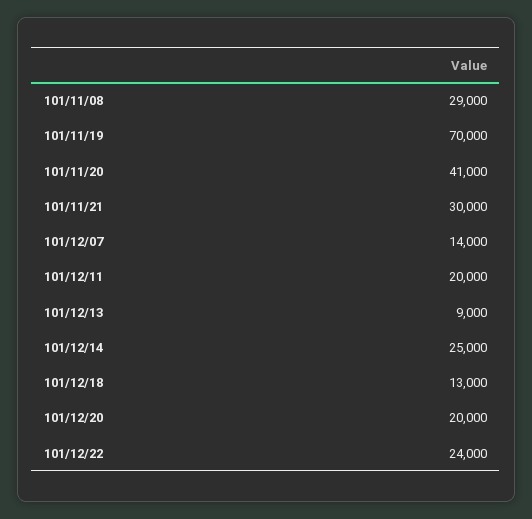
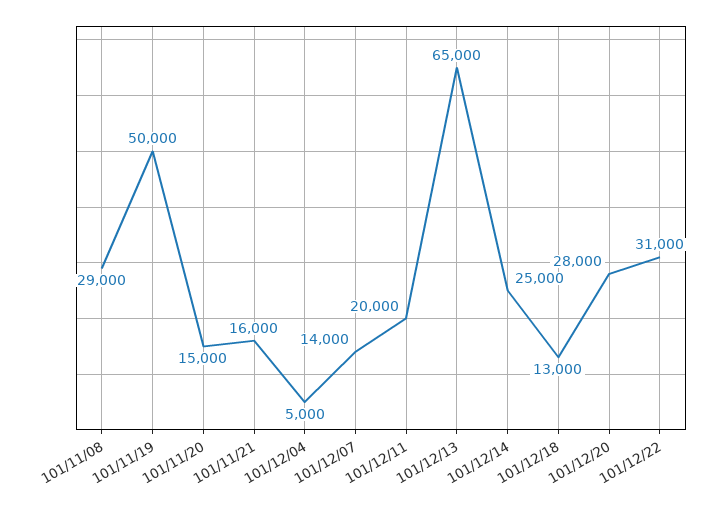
101/11/19: 70000 -> 50000
101/11/20: 41000 -> 15000
101/11/21: 30000 -> 16000
101/12/13: 9000 -> 65000
101/12/20: 20000 -> 28000
101/12/22: 24000 -> 31000
101/12/04: none -> 5000

